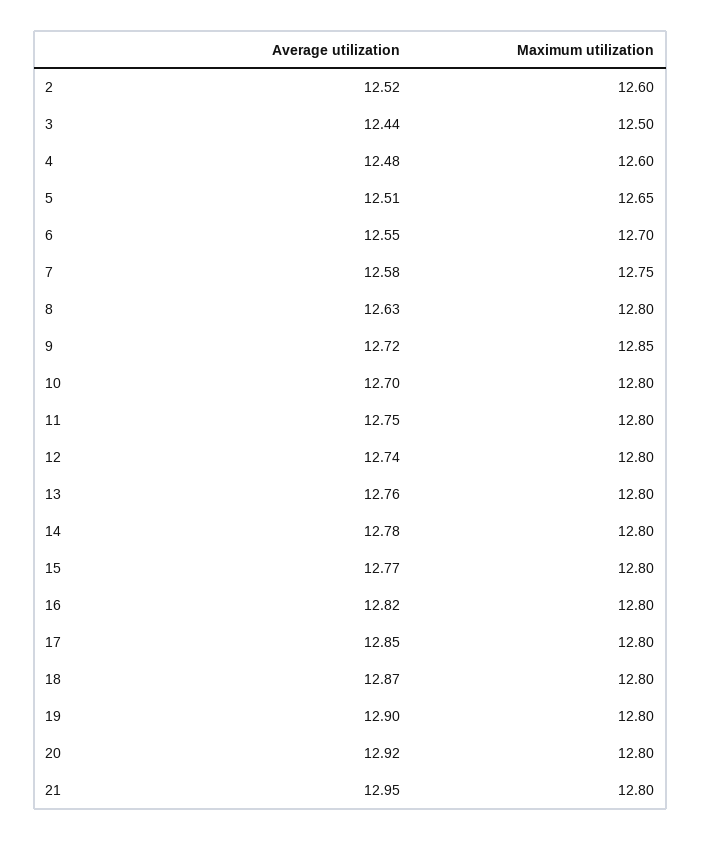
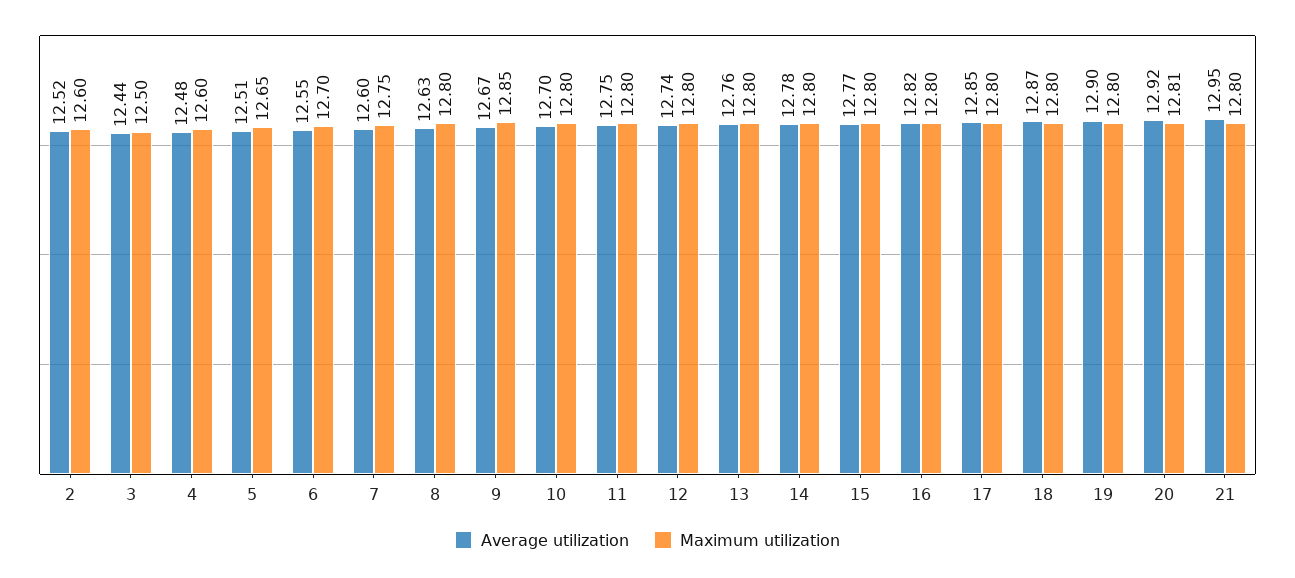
Average utilization, 7: 12.58 -> 12.6
Average utilization, 9: 12.72 -> 12.67
Maximum utilization, 20: 12.8 -> 12.81

